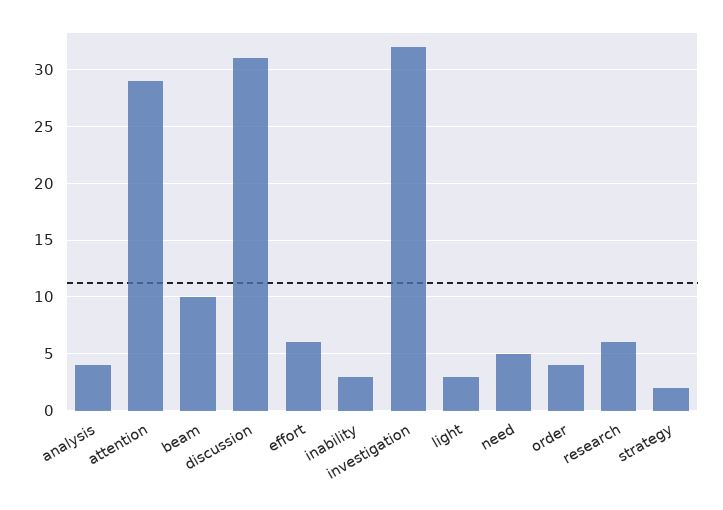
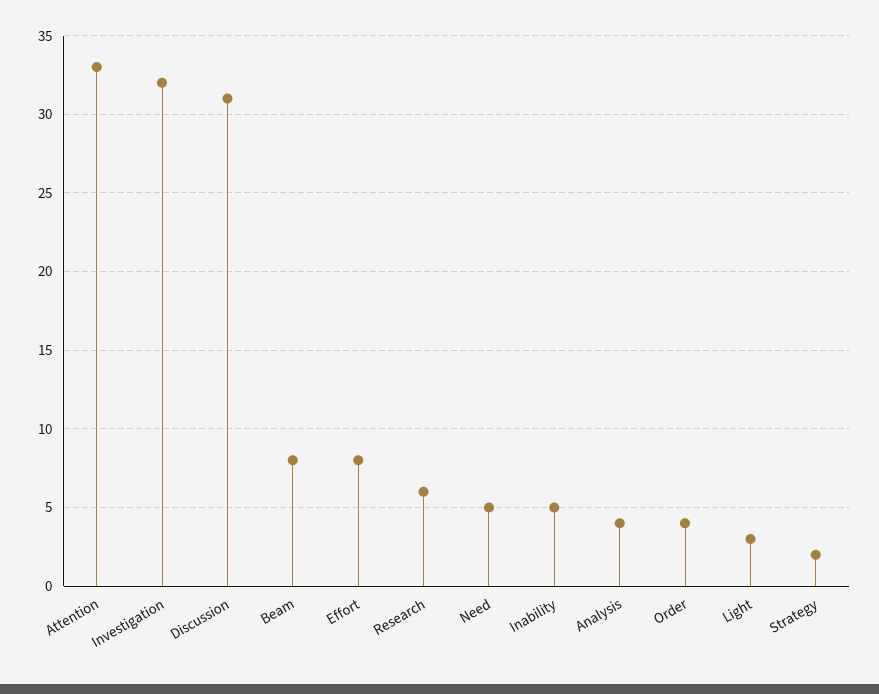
attention: 29 -> 33
beam: 10 -> 8
effort: 6 -> 8
inability: 3 -> 5

